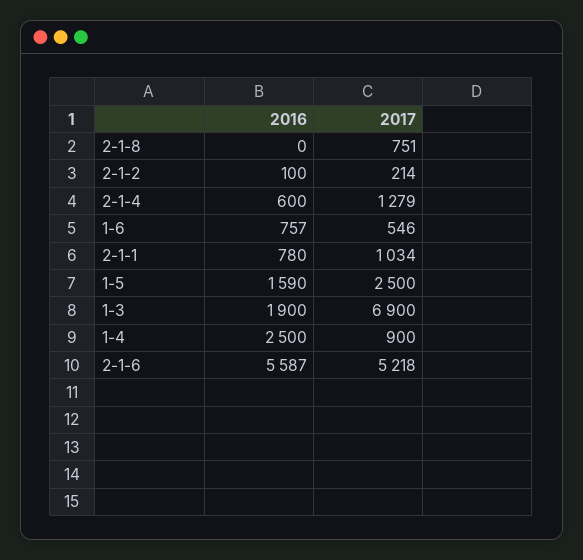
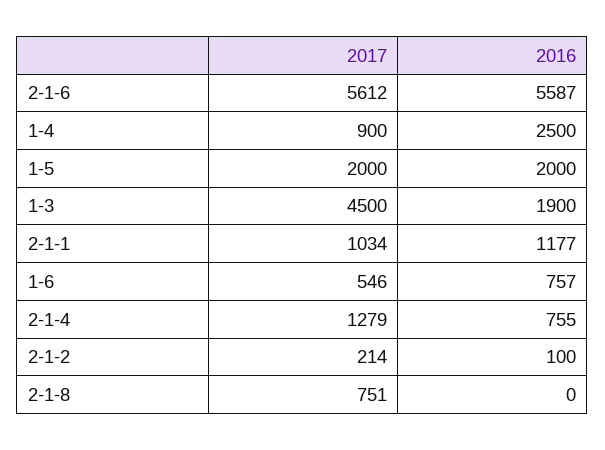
2016, 2-1-4: 600 -> 755
2016, 2-1-1: 780 -> 1177
2016, 1-5: 1590 -> 2000
2017, 1-5: 2500 -> 2000
2017, 1-3: 6900 -> 4500
2017, 2-1-6: 5218 -> 5612

